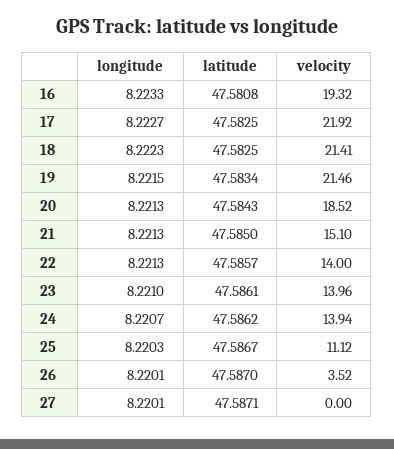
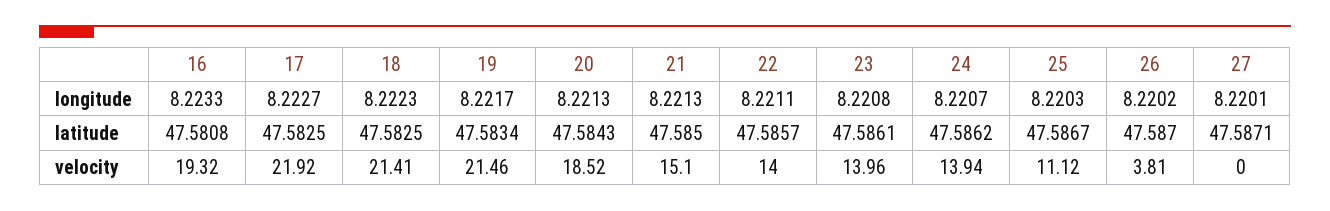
longitude, 19: 8.2215 -> 8.2217
longitude, 22: 8.2213 -> 8.2211
longitude, 23: 8.221 -> 8.2208
longitude, 26: 8.2201 -> 8.2202
velocity, 26: 3.52 -> 3.81

